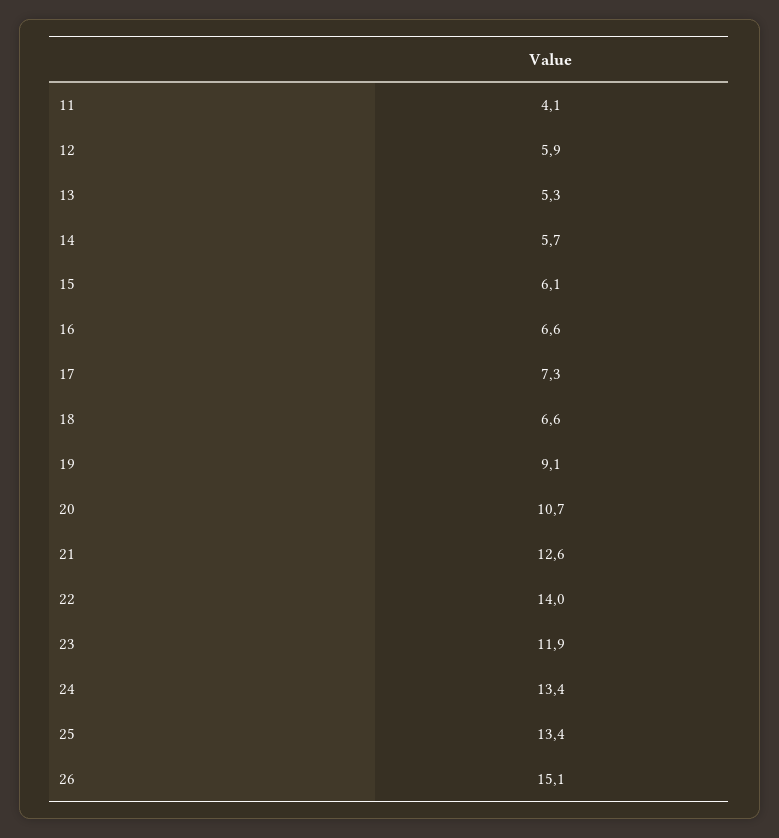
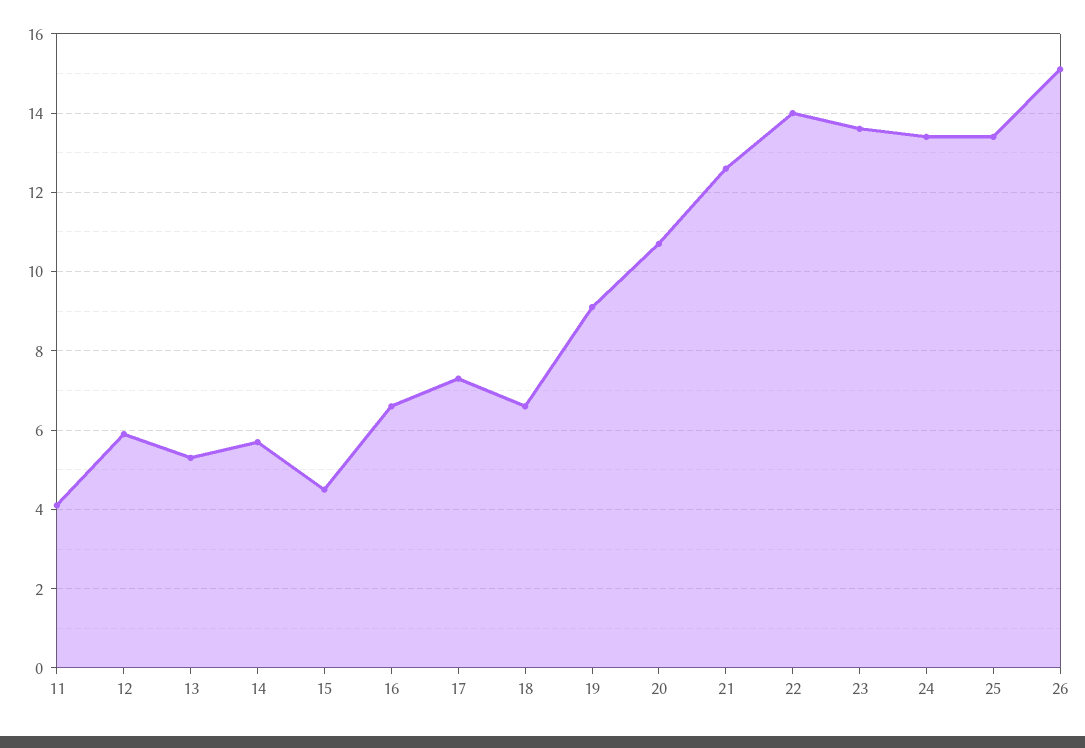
15: 6.1 -> 4.5
23: 11.9 -> 13.5

